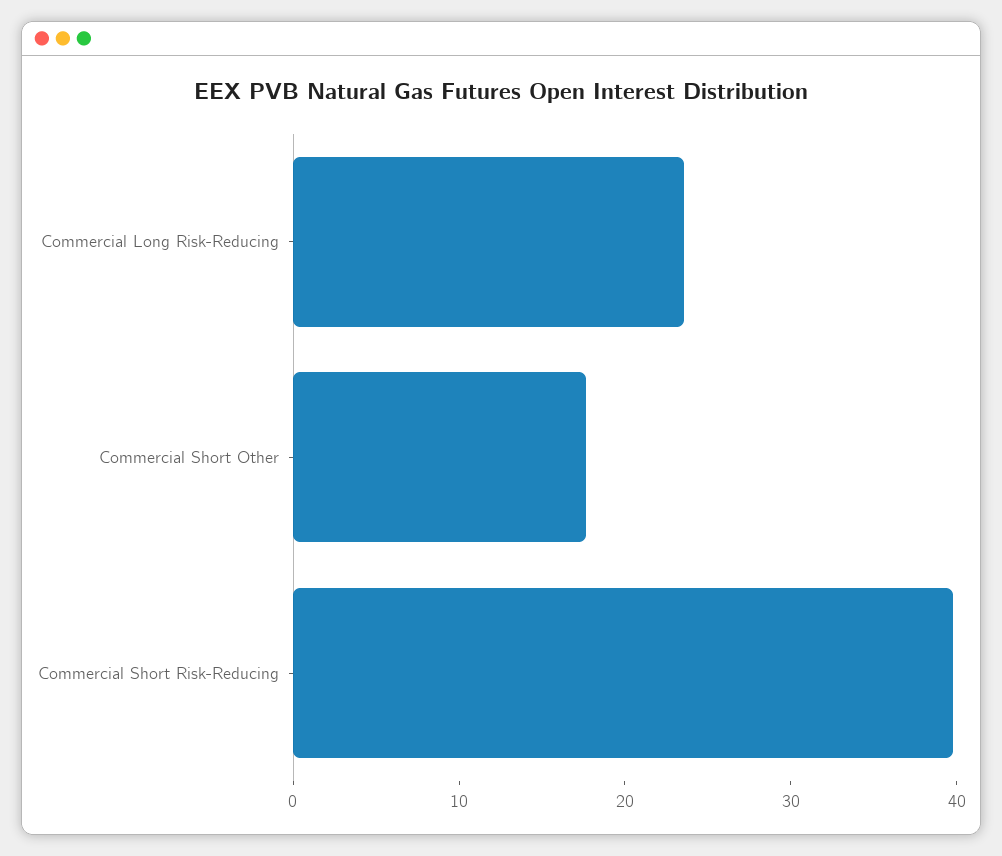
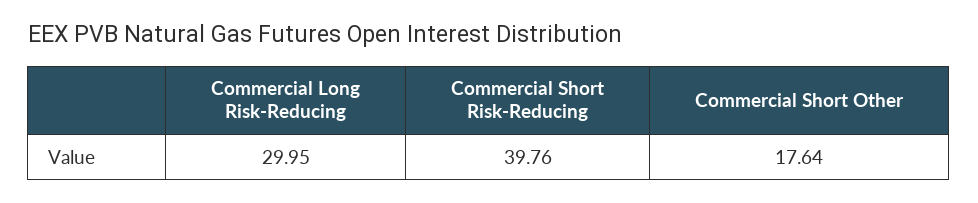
Commercial Long Risk-Reducing: 24 -> 29.95

